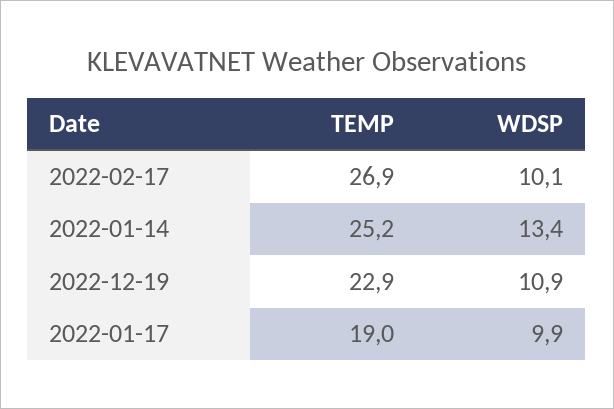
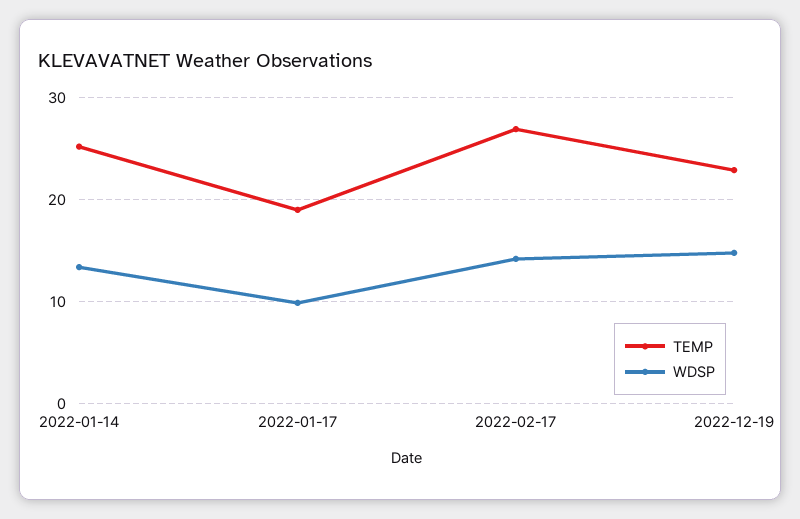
WDSP, 2022-02-17: 10.1 -> 14
WDSP, 2022-12-19: 10.9 -> 15

